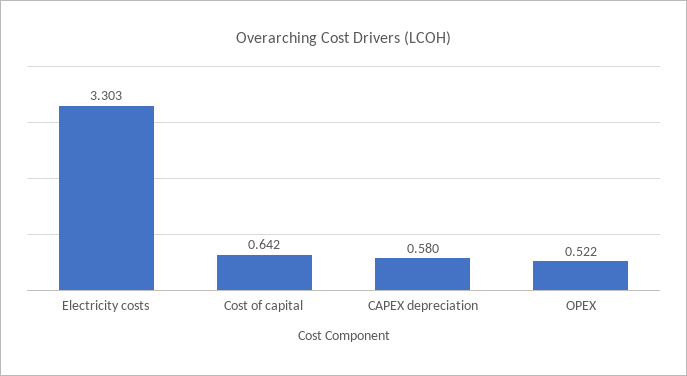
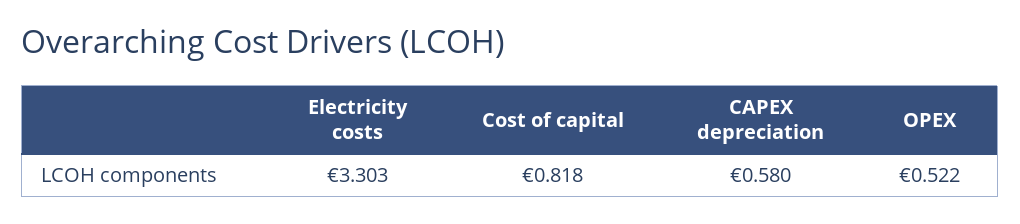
Cost of capital: 0.642 -> 0.818

